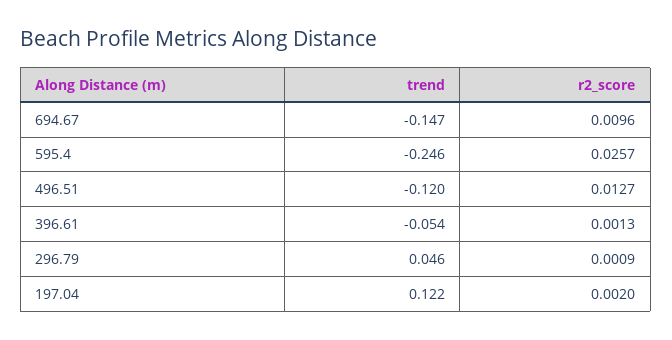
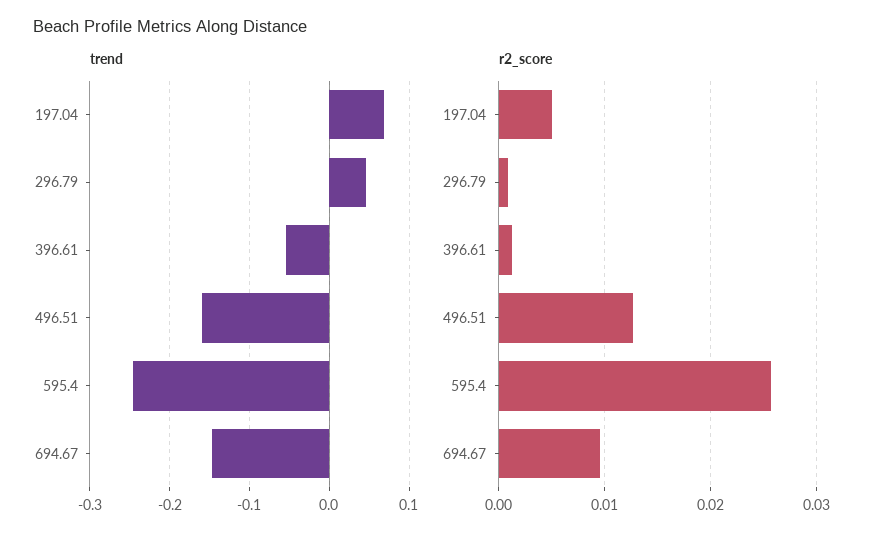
trend, 496.51: -0.12 -> -0.16
trend, 197.04: 0.122 -> 0.07
r2_score, 197.04: 0.002 -> 0.005

